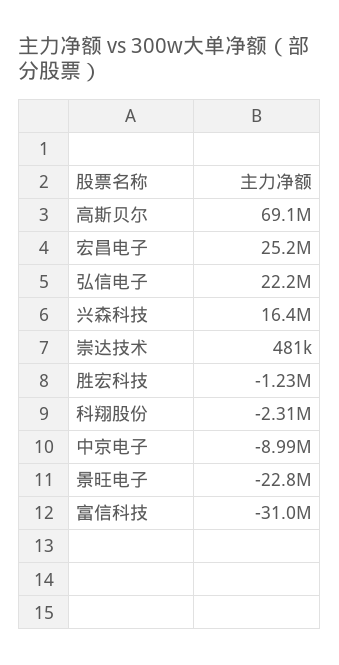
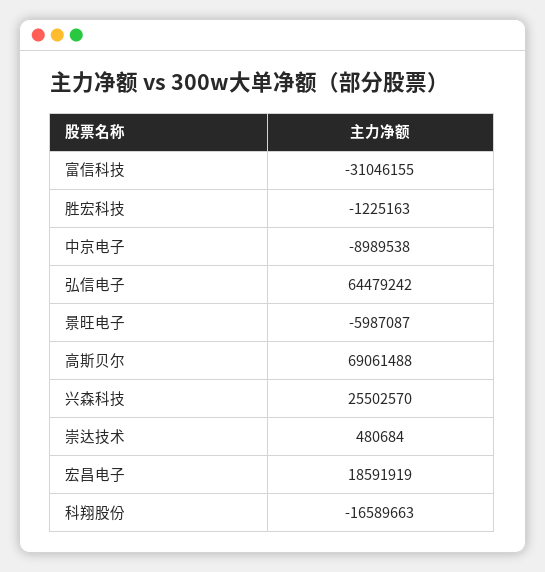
宏昌电子: 25200000 -> 18591919
弘信电子: 22200000 -> 64479242
兴森科技: 16400000 -> 25502570
科翔股份: -2310000 -> -16589663
景旺电子: -22800000 -> -5987087

